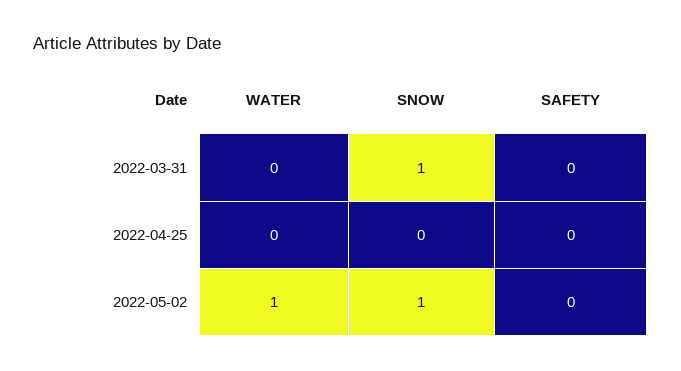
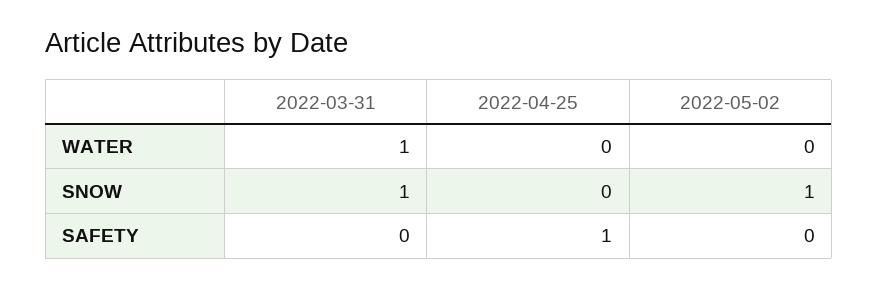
WATER, 2022-03-31: 0 -> 1
SAFETY, 2022-04-25: 0 -> 1
WATER, 2022-05-02: 1 -> 0

